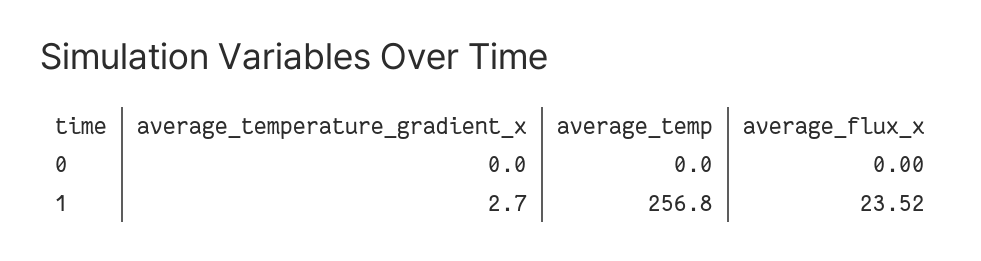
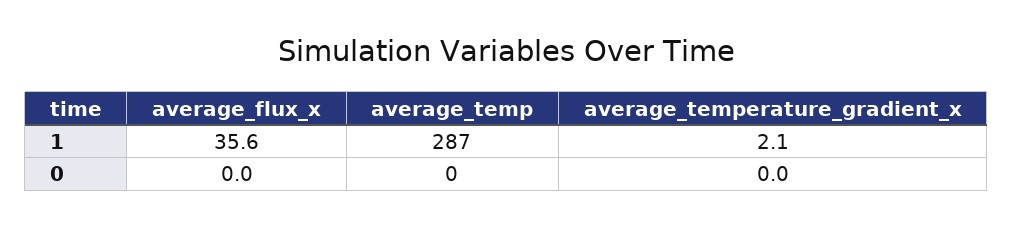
average_temperature_gradient_x, 1: 2.7 -> 2.1
average_temp, 1: 256.8 -> 287
average_flux_x, 1: 23.52 -> 35.6

